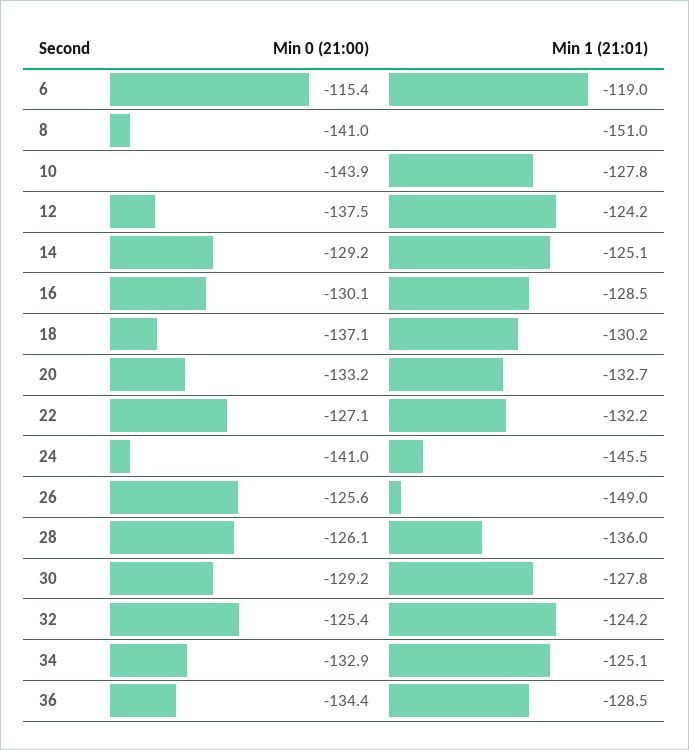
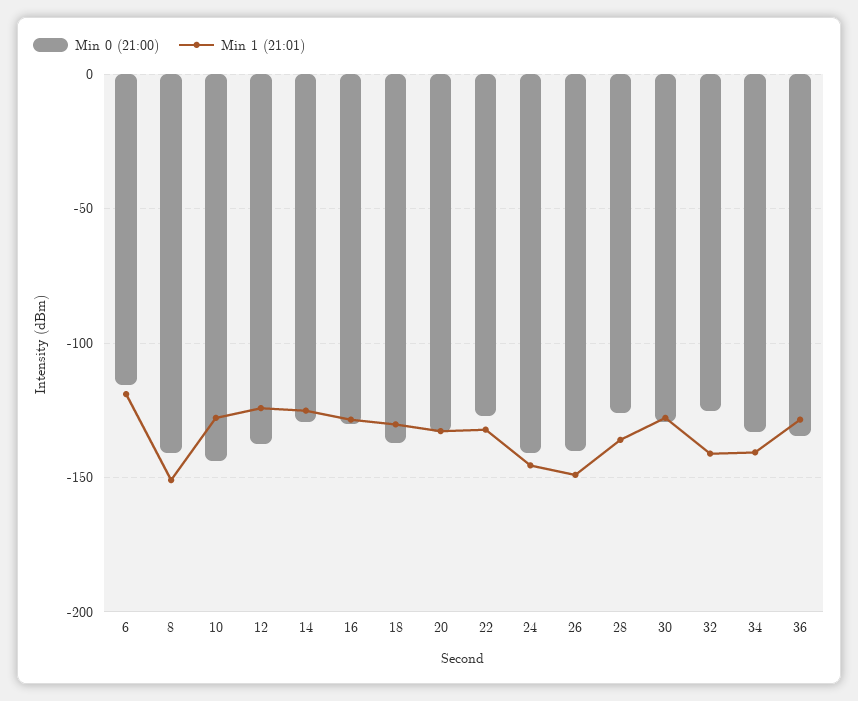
Min 0 (21:00), 26: -125.6 -> -140
Min 1 (21:01), 32: -124.2 -> -140
Min 1 (21:01), 34: -125.1 -> -140

